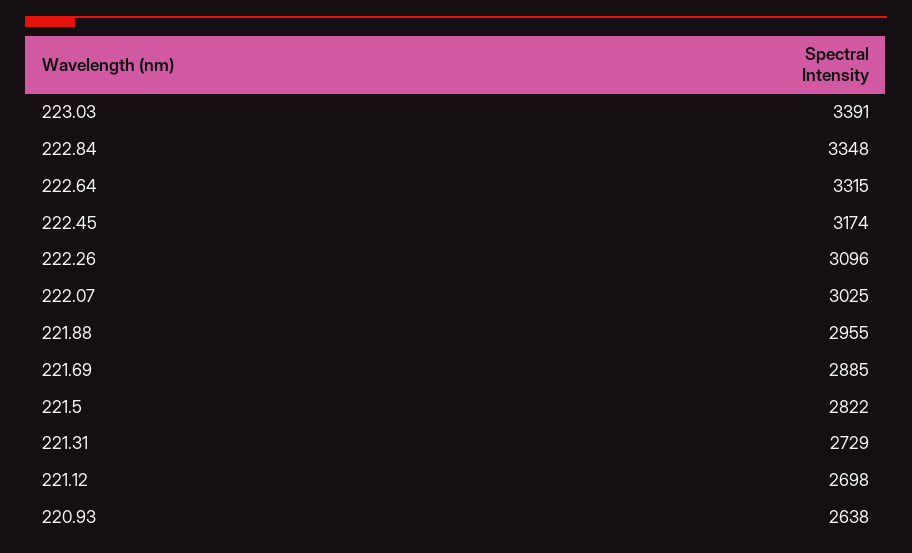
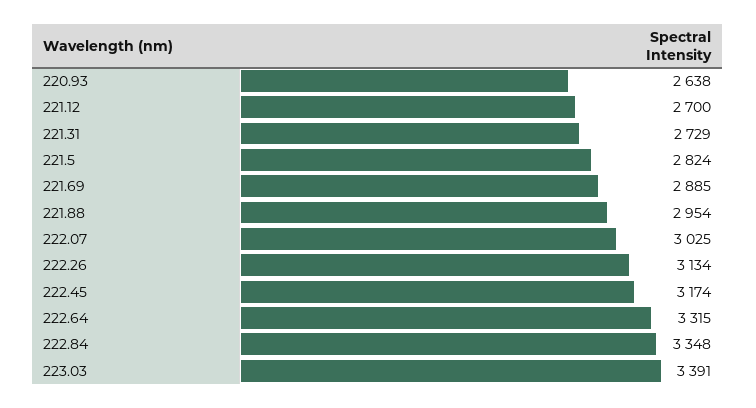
222.26: 3096 -> 3134
221.88: 2955 -> 2954
221.5: 2822 -> 2824
221.12: 2698 -> 2700

